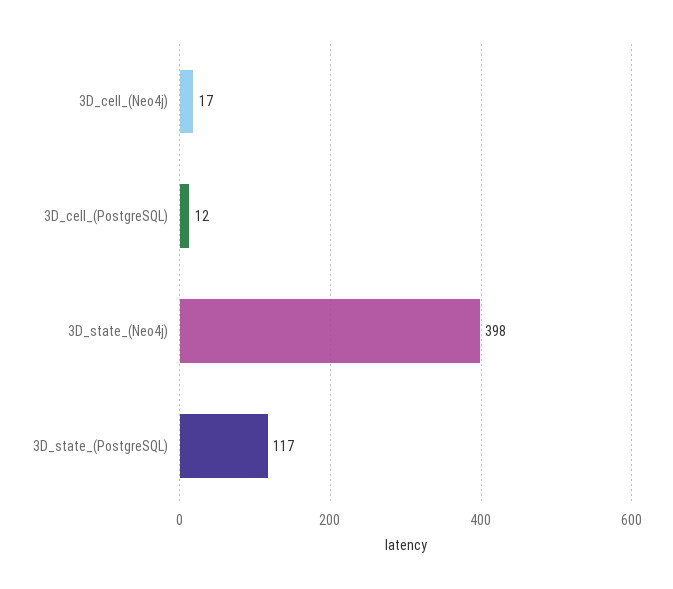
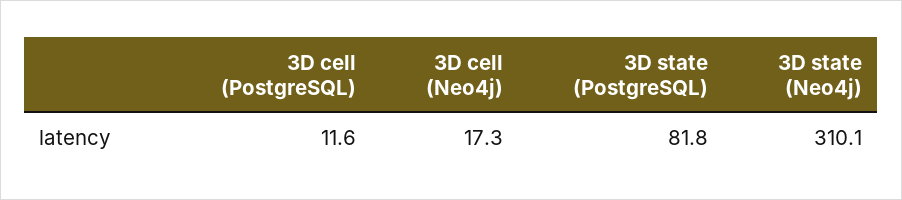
3D_state_(Neo4j): 398 -> 310.1
3D_state_(PostgreSQL): 117 -> 81.8

